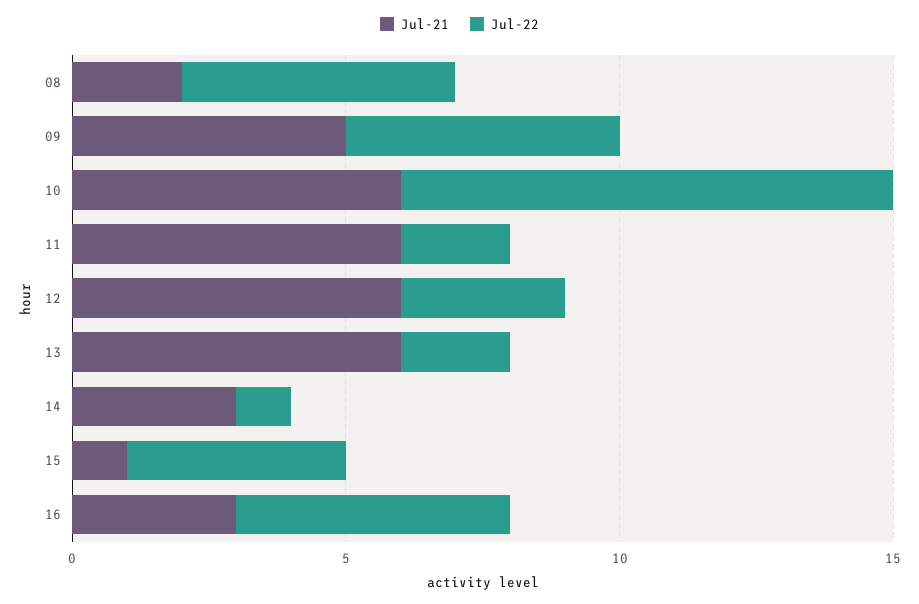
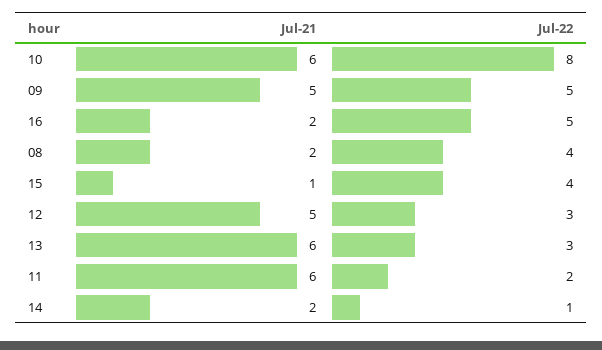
Jul-22, 08: 5 -> 4
Jul-22, 10: 9 -> 8
Jul-21, 12: 6 -> 5
Jul-22, 13: 2 -> 3
Jul-21, 14: 3 -> 2
Jul-21, 16: 3 -> 2

